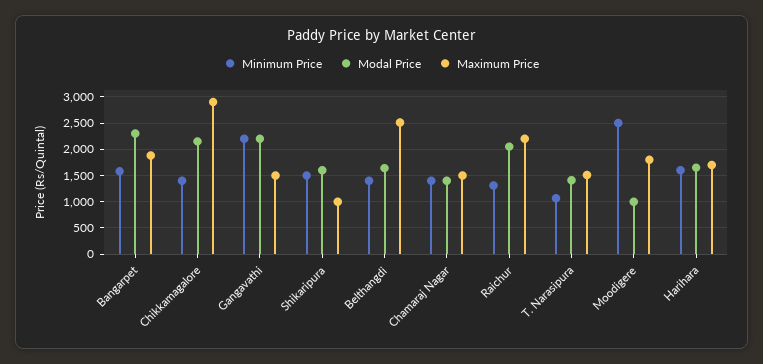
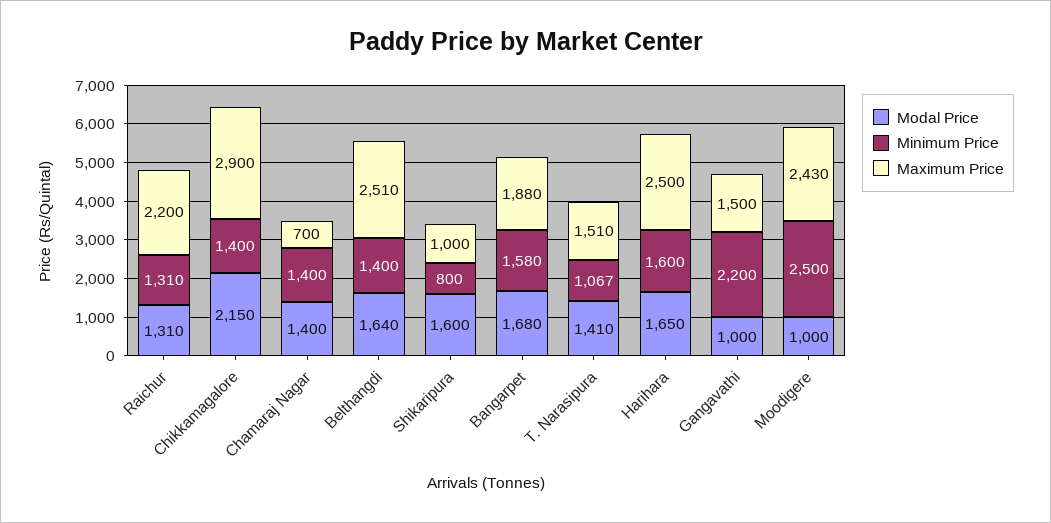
Modal Price, Bangarpet: 2250 -> 1680
Modal Price, Gangavathi: 2250 -> 1000
Minimum Price, Shikaripura: 1500 -> 800
Maximum Price, Chamaraj Nagar: 1500 -> 700
Modal Price, Raichur: 2000 -> 1310
Maximum Price, Moodigere: 1750 -> 2430
Maximum Price, Harihara: 1750 -> 2500

